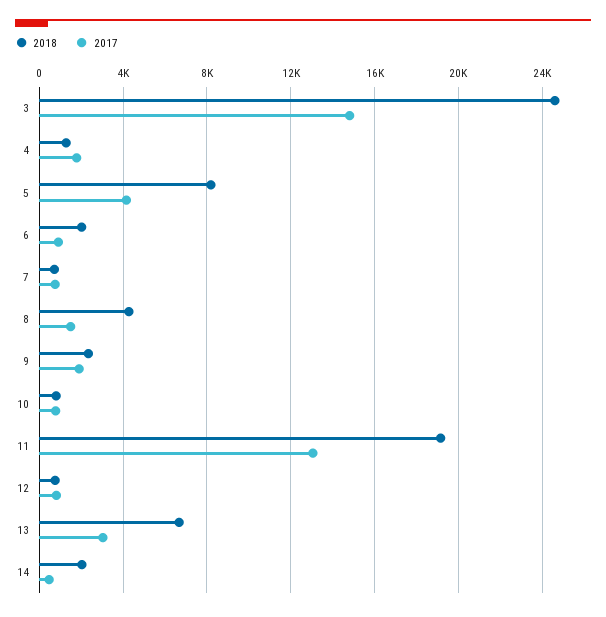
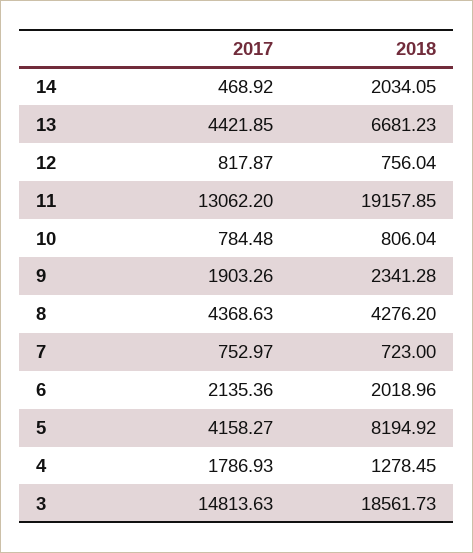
2018, 3: 24500 -> 18561.73
2017, 6: 1000 -> 2135.36
2017, 8: 1500 -> 4368.63
2017, 13: 3000 -> 4421.85

